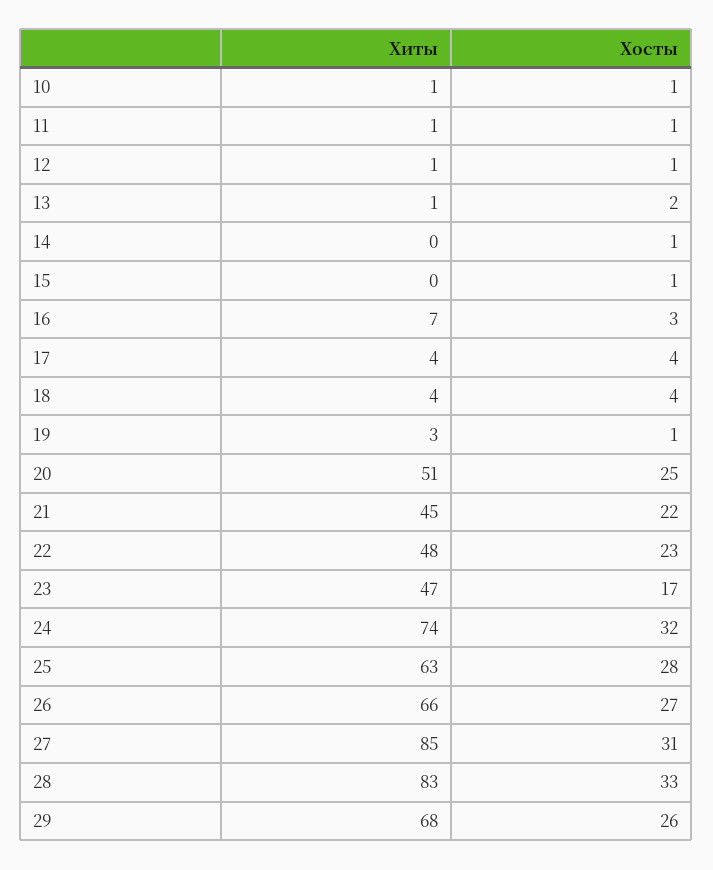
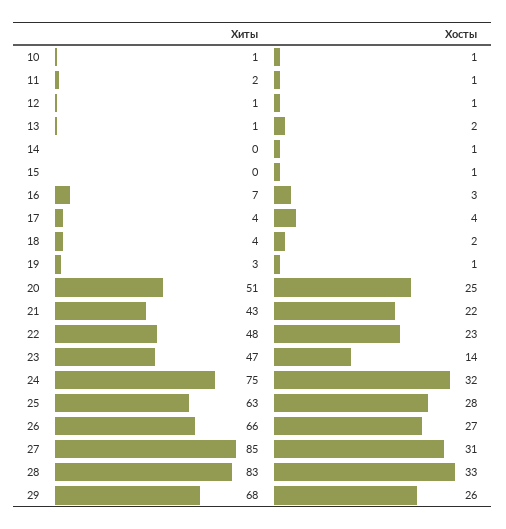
Хиты, 11: 1 -> 2
Хосты, 18: 4 -> 2
Хиты, 21: 45 -> 43
Хосты, 23: 17 -> 14
Хиты, 24: 74 -> 75

